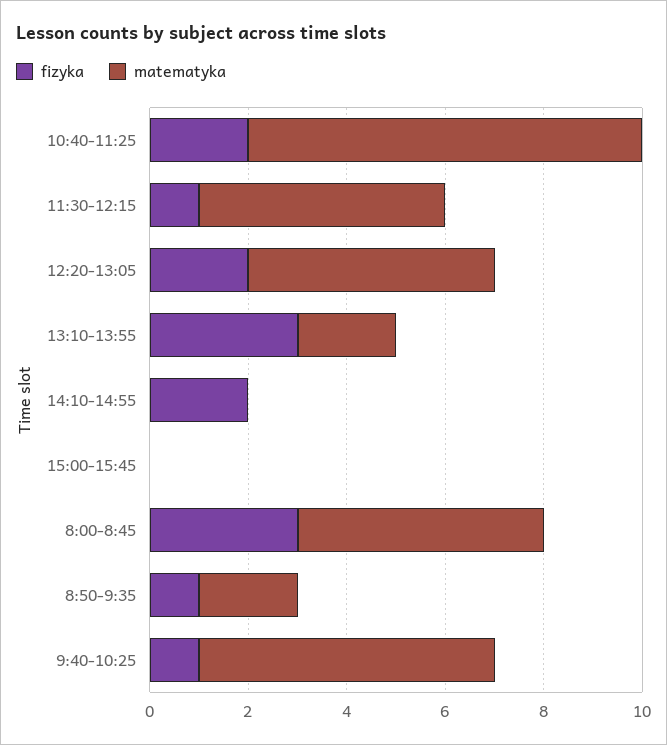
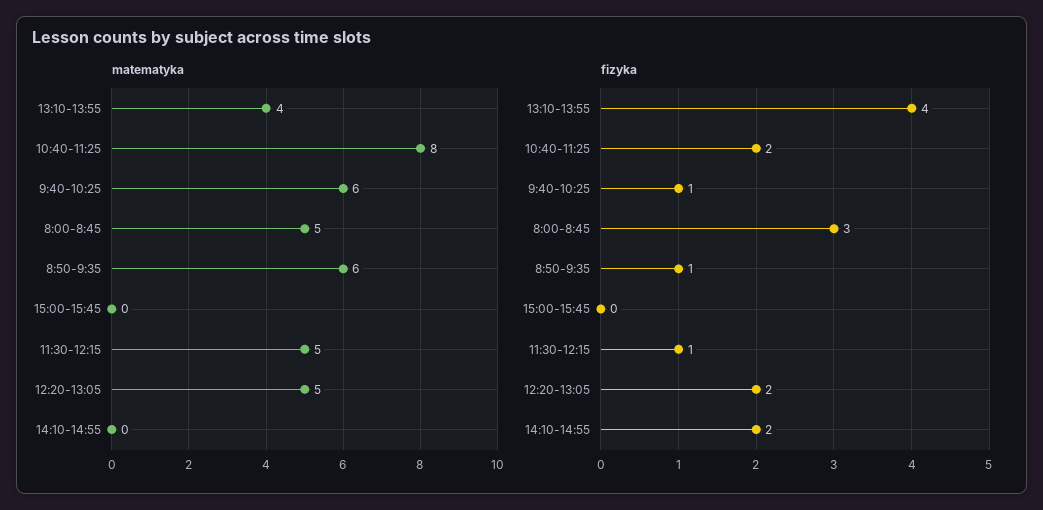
fizyka, 13:10-13:55: 3 -> 4
matematyka, 13:10-13:55: 2 -> 4
matematyka, 8:50-9:35: 2 -> 6

